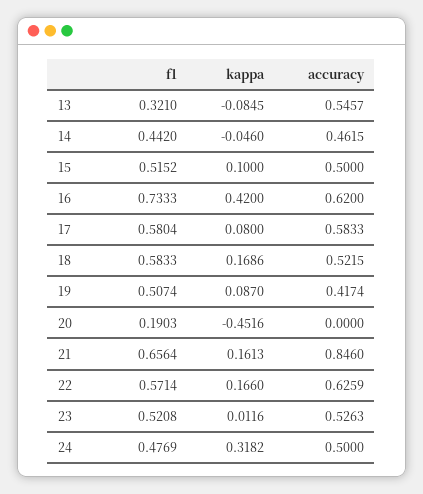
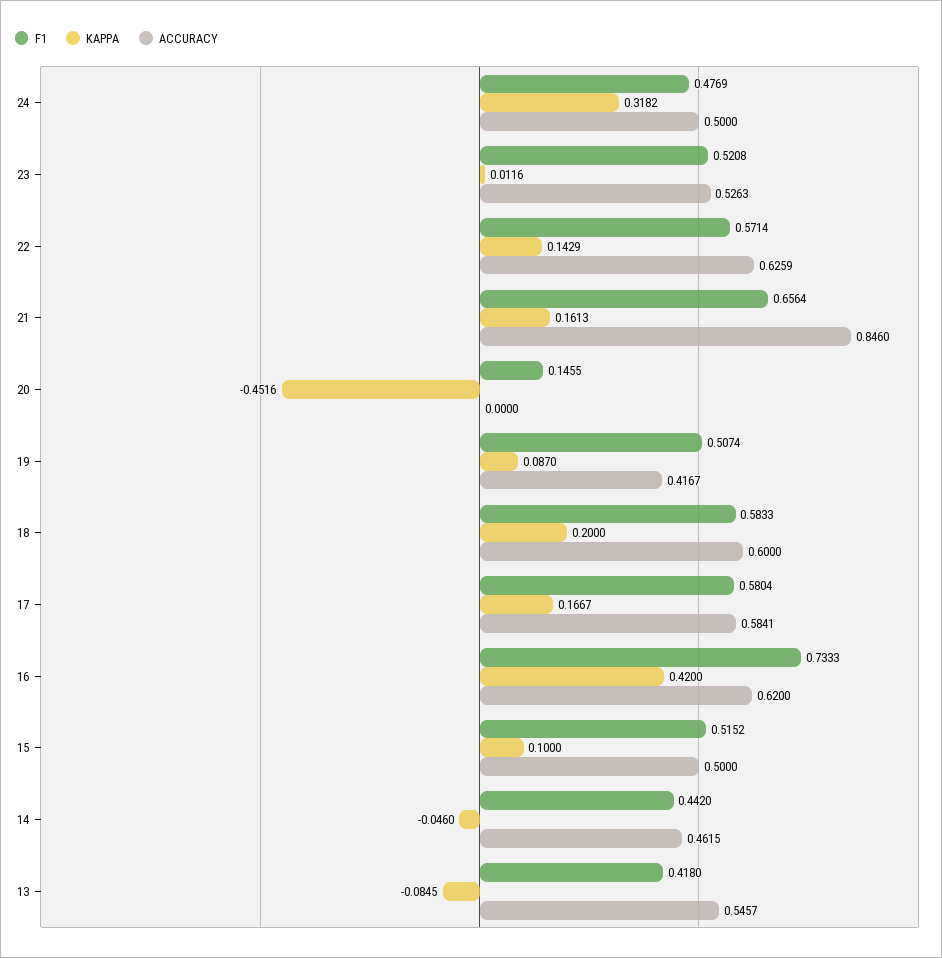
f1, 13: 0.321 -> 0.418
kappa, 17: 0.08 -> 0.1667
accuracy, 17: 0.5833 -> 0.5841
kappa, 18: 0.1686 -> 0.2
accuracy, 18: 0.5215 -> 0.6
accuracy, 19: 0.4174 -> 0.4167
f1, 20: 0.1903 -> 0.1455
kappa, 22: 0.166 -> 0.1429

